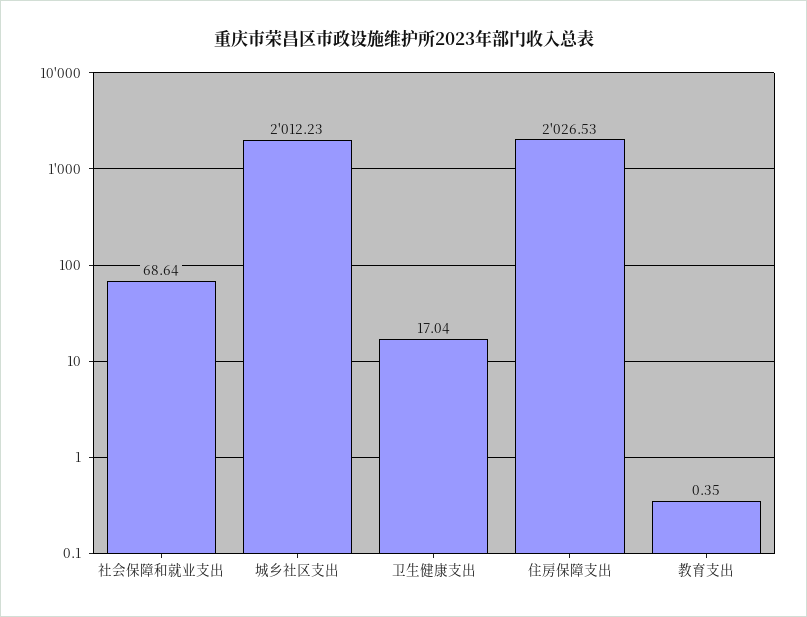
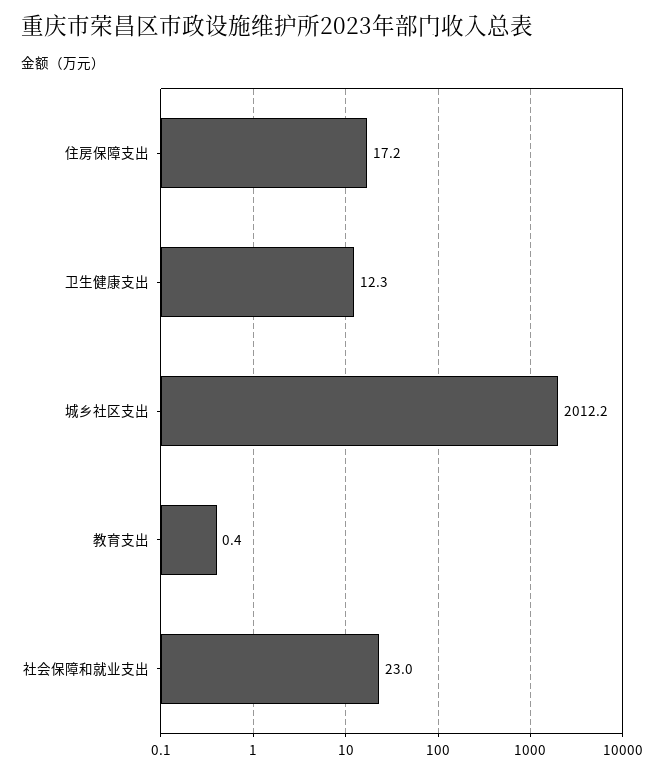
社会保障和就业支出: 68.64 -> 23
卫生健康支出: 17.04 -> 12.3
住房保障支出: 2026.53 -> 17.2

